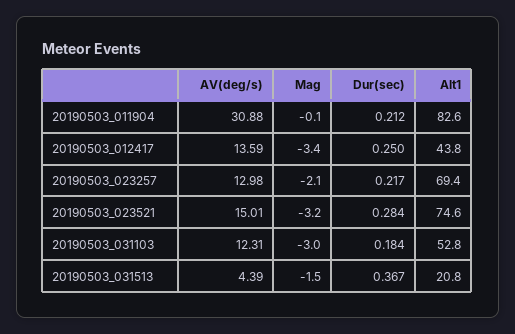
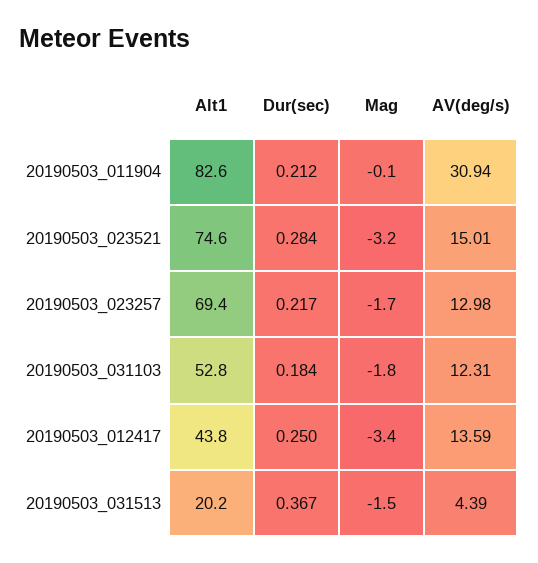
AV(deg/s), 20190503_011904: 30.88 -> 30.94
Mag, 20190503_023257: -2.1 -> -1.7
Mag, 20190503_031103: -3 -> -1.8
Alt1, 20190503_031513: 20.8 -> 20.2

